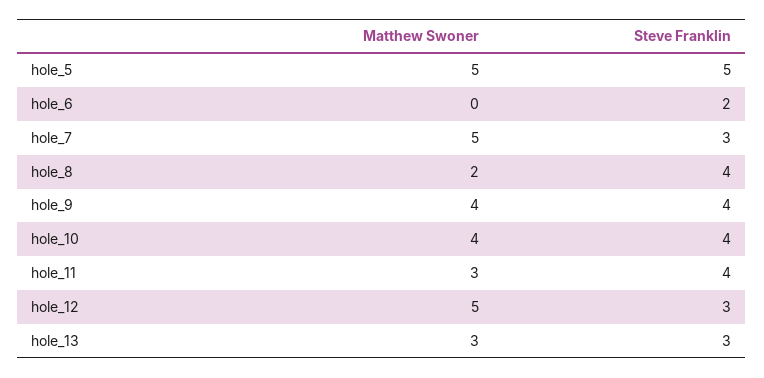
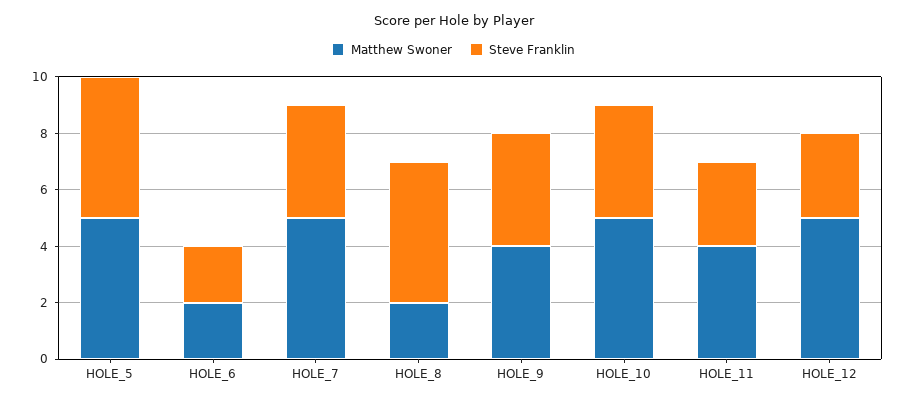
Matthew Swoner, hole_6: 0 -> 2
Steve Franklin, hole_7: 3 -> 4
Steve Franklin, hole_8: 4 -> 5
Matthew Swoner, hole_10: 4 -> 5
Matthew Swoner, hole_11: 3 -> 4
Steve Franklin, hole_11: 4 -> 3
Matthew Swoner, hole_13: 3 -> none
Steve Franklin, hole_13: 3 -> none

